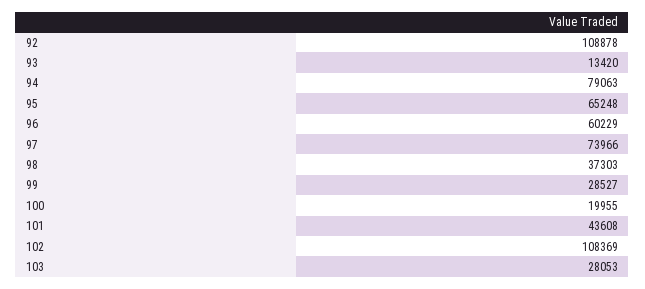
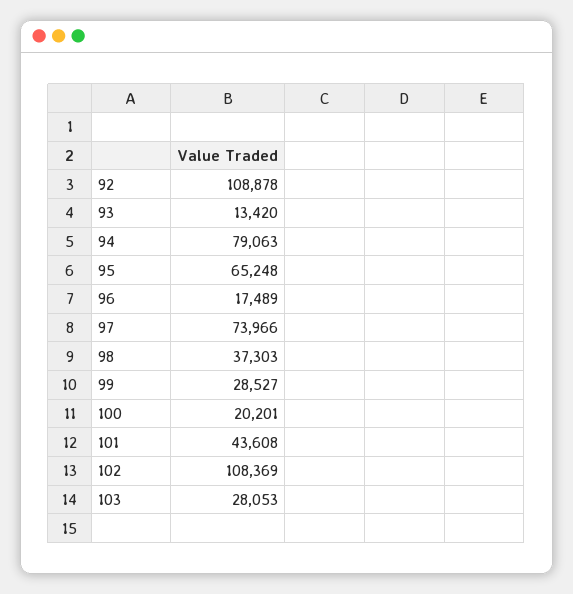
96: 60229 -> 17489
100: 19955 -> 20201

